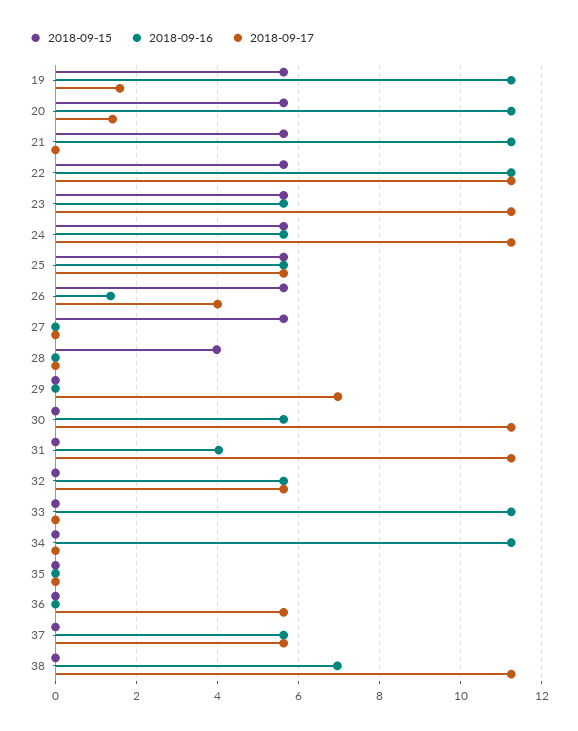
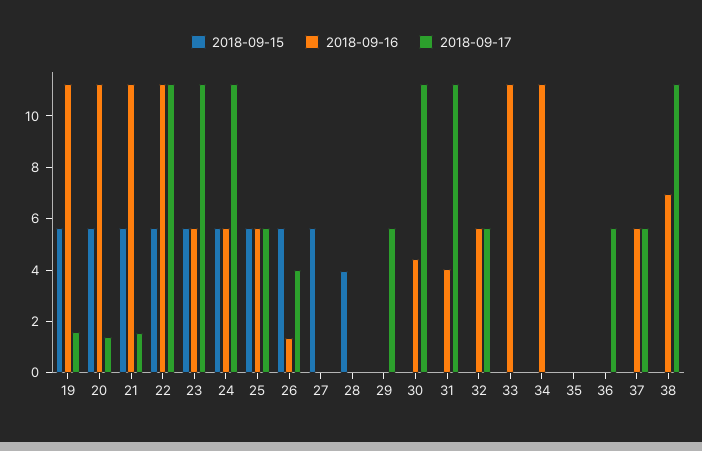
2018-09-17, 21: 0 -> 1.5
2018-09-17, 29: 7 -> 5.5
2018-09-16, 30: 5.6 -> 4.5

